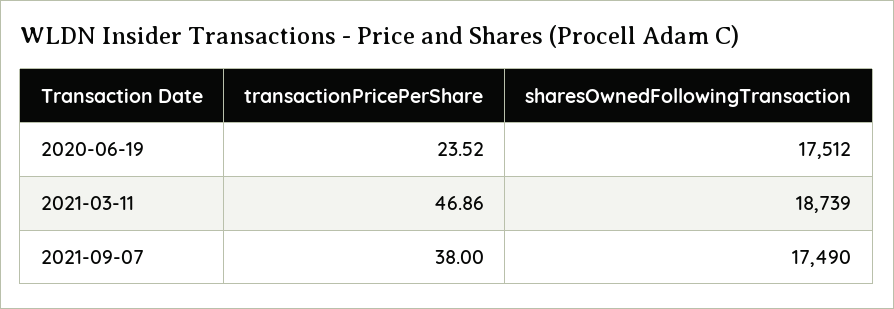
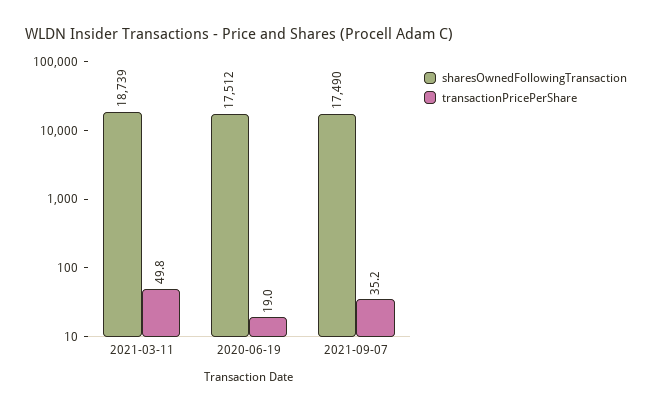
transactionPricePerShare, 2020-06-19: 23.52 -> 19
transactionPricePerShare, 2021-03-11: 46.86 -> 49.8
transactionPricePerShare, 2021-09-07: 38 -> 35.2

